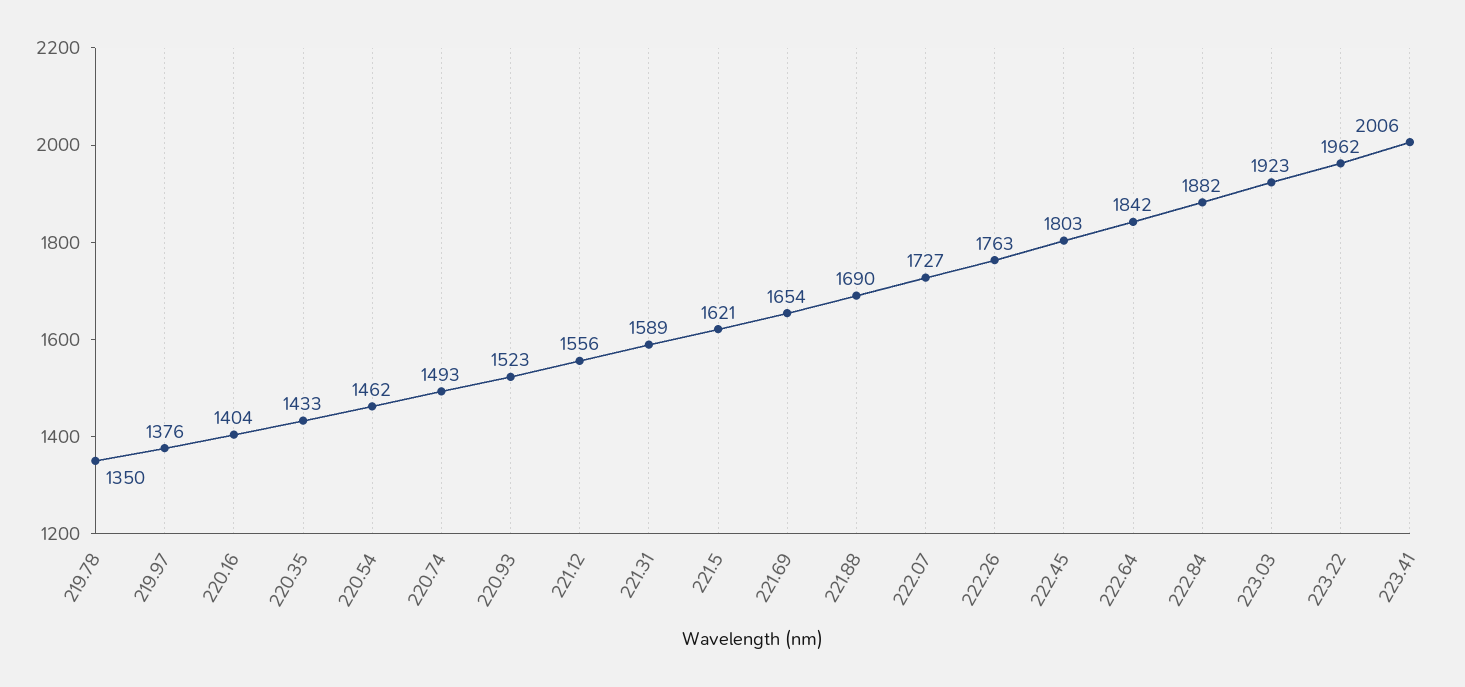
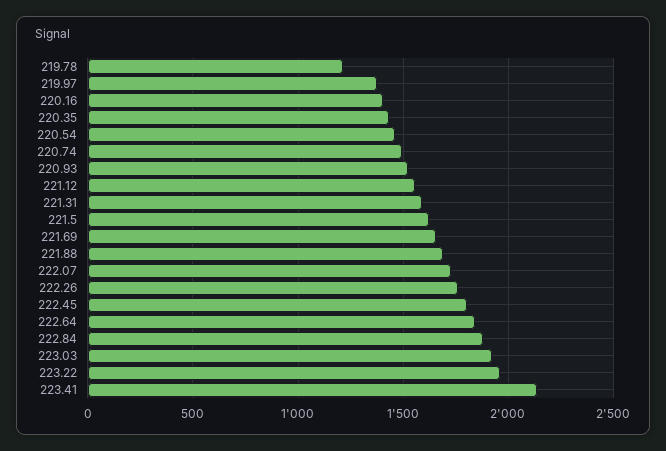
219.78: 1350 -> 1200
223.41: 2006 -> 2150

